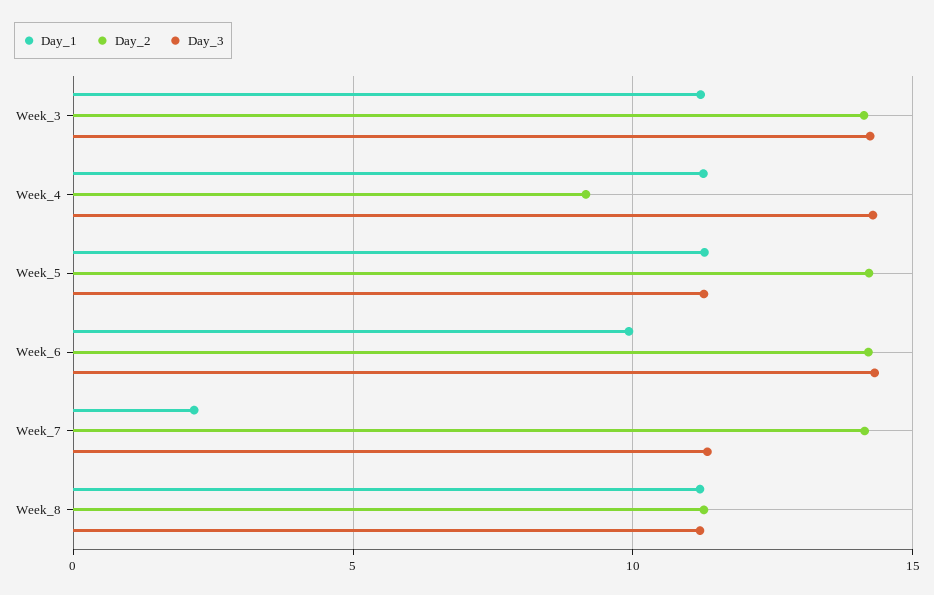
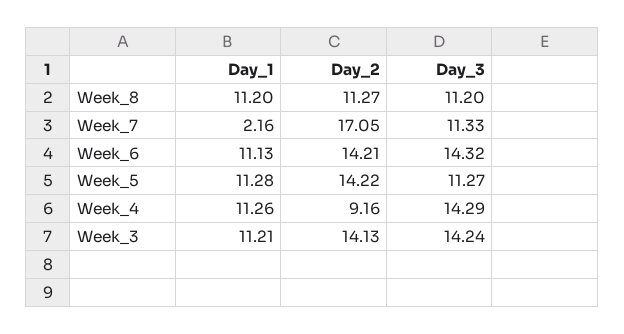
Day_1, Week_6: 10 -> 11.13
Day_2, Week_7: 14 -> 17.05

